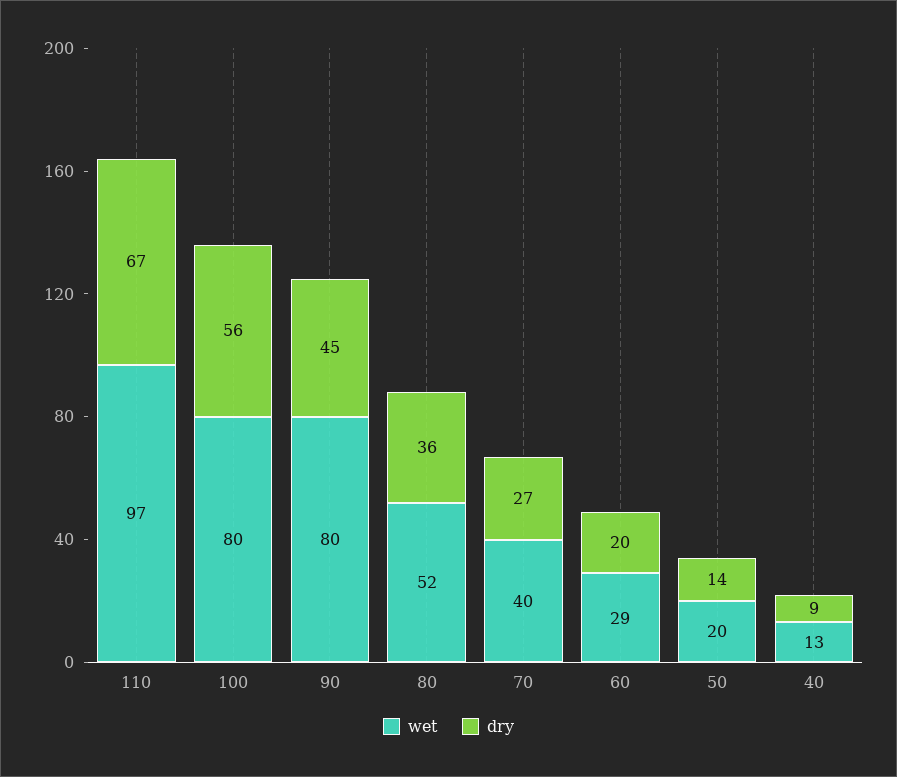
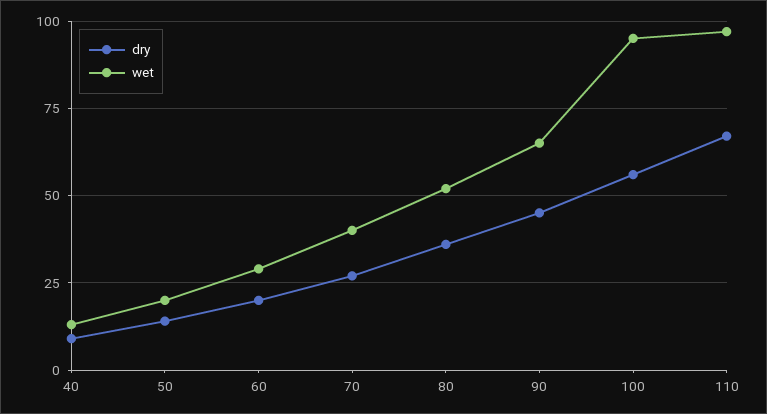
wet, 100: 80 -> 95
wet, 90: 80 -> 65

